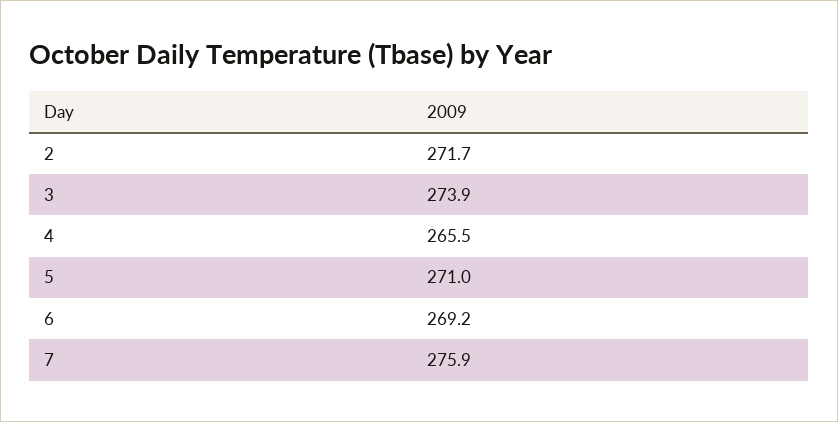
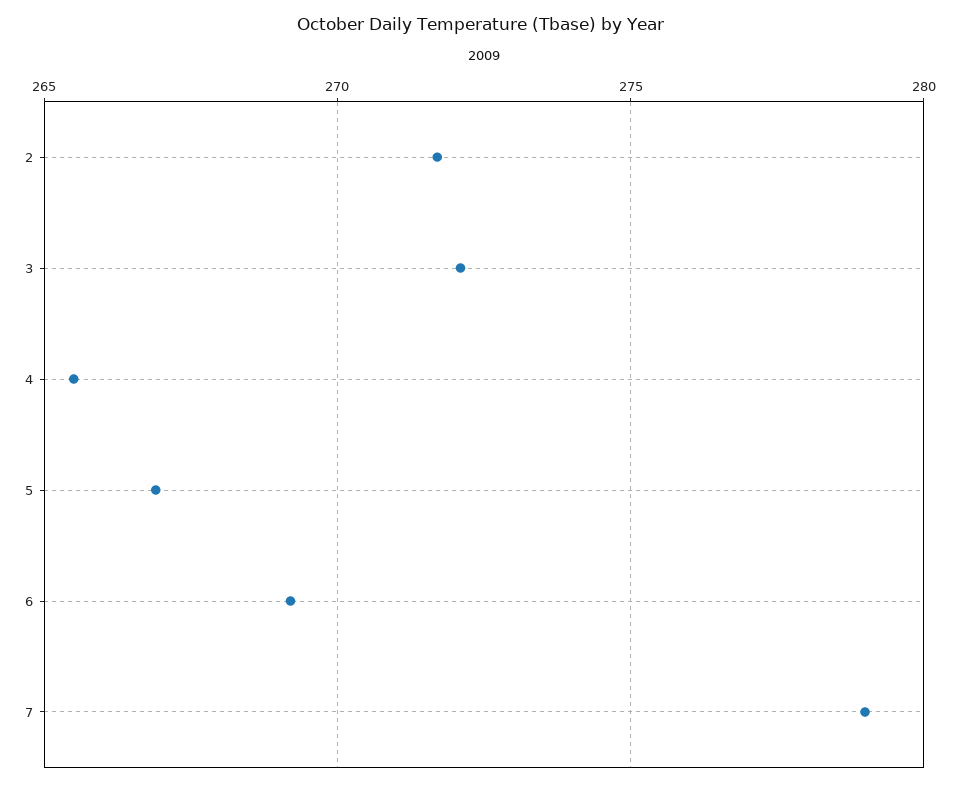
3: 273.9 -> 272
5: 271 -> 267
7: 275.9 -> 279

